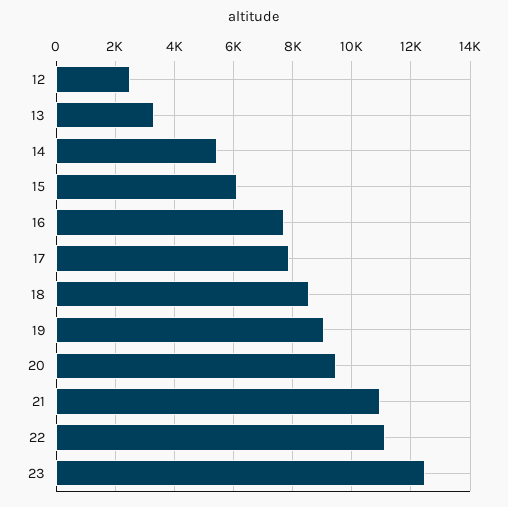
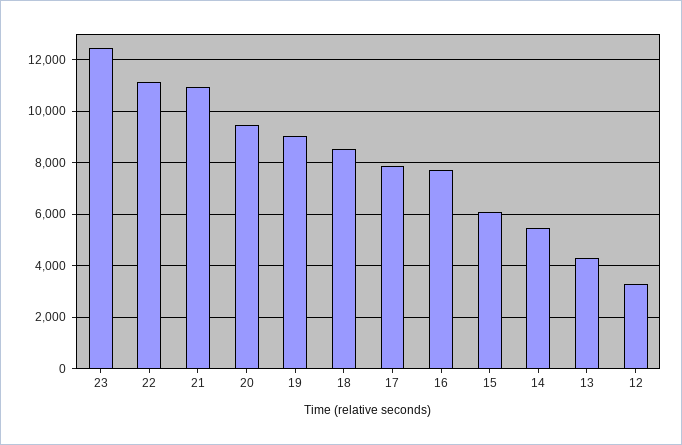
12: 2500 -> 3250
13: 3250 -> 4250

